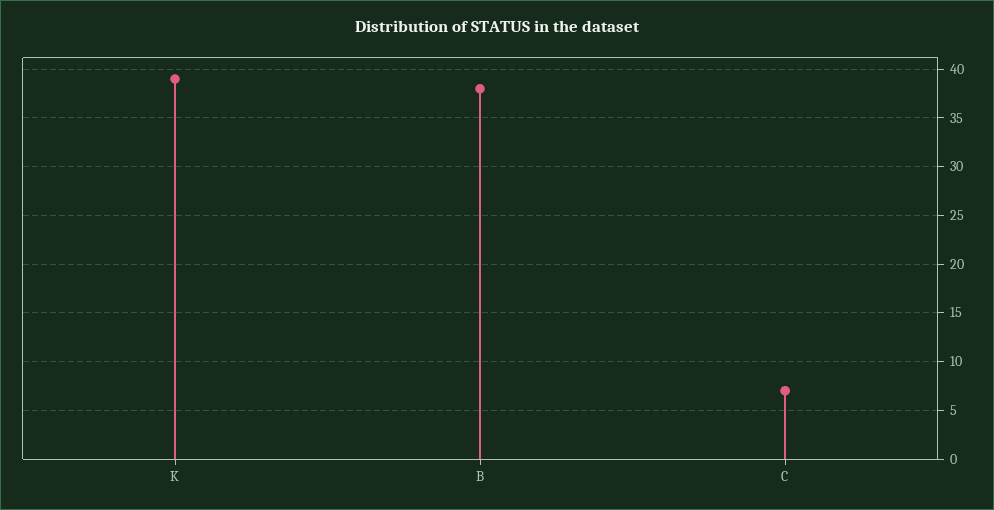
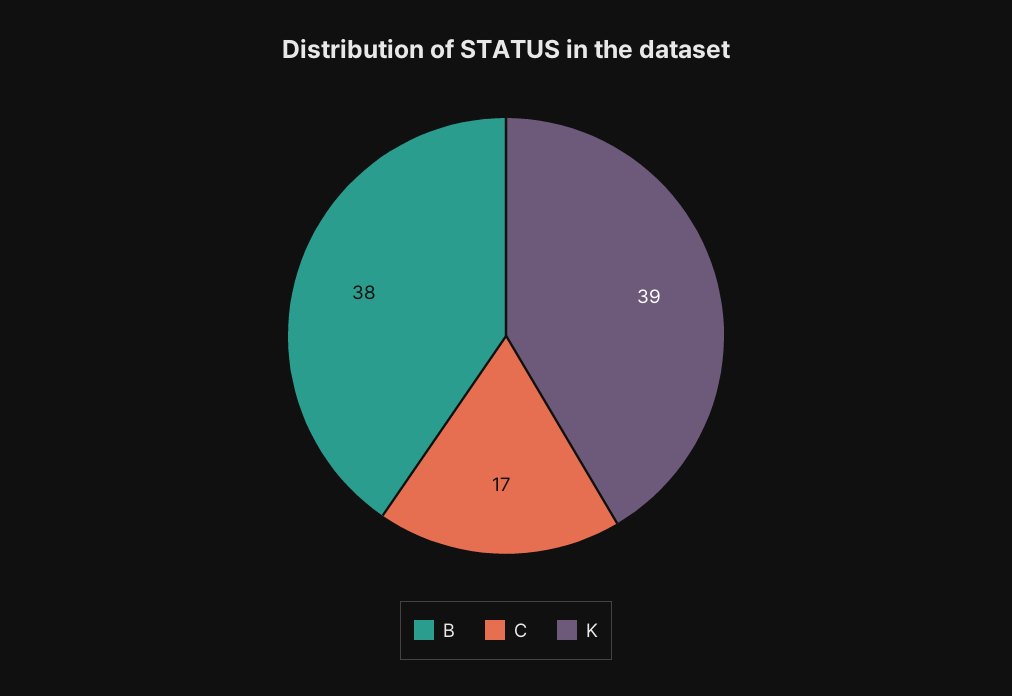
C: 7 -> 17

